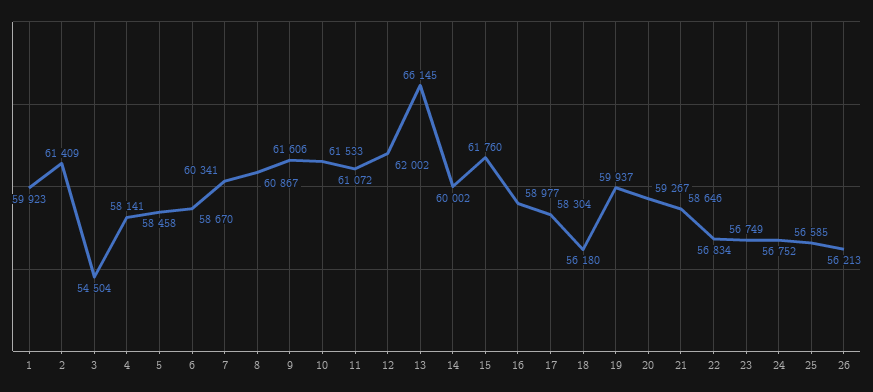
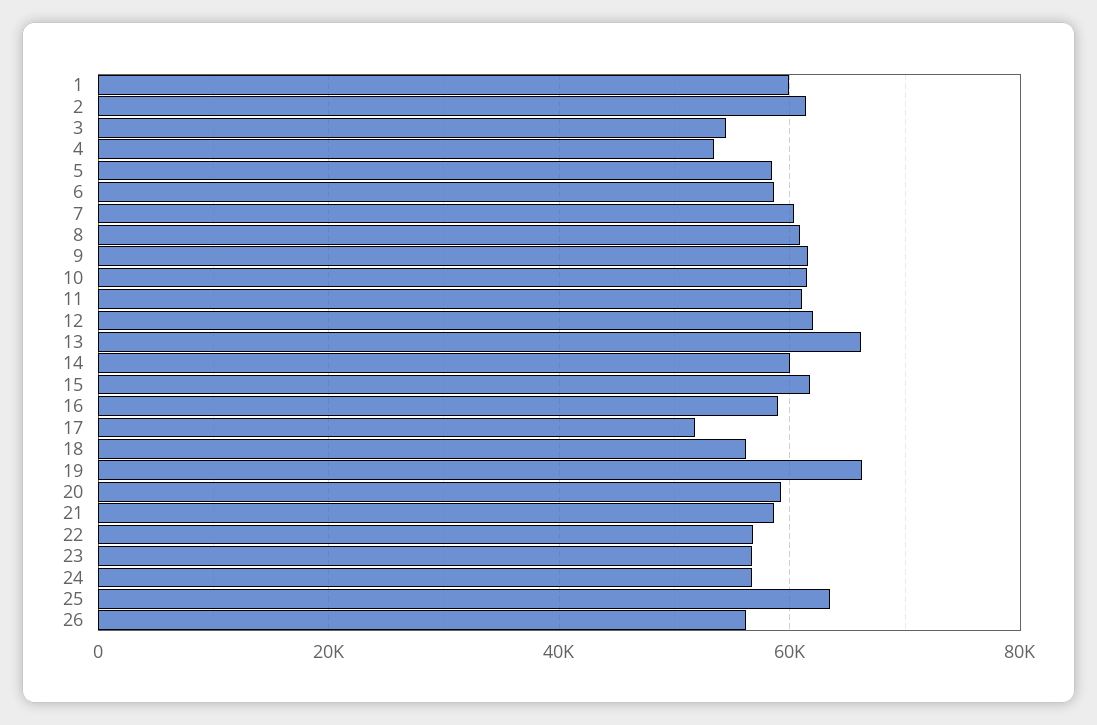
4: 58141 -> 54000
17: 58304 -> 52000
19: 59937 -> 66000
25: 56585 -> 64000

